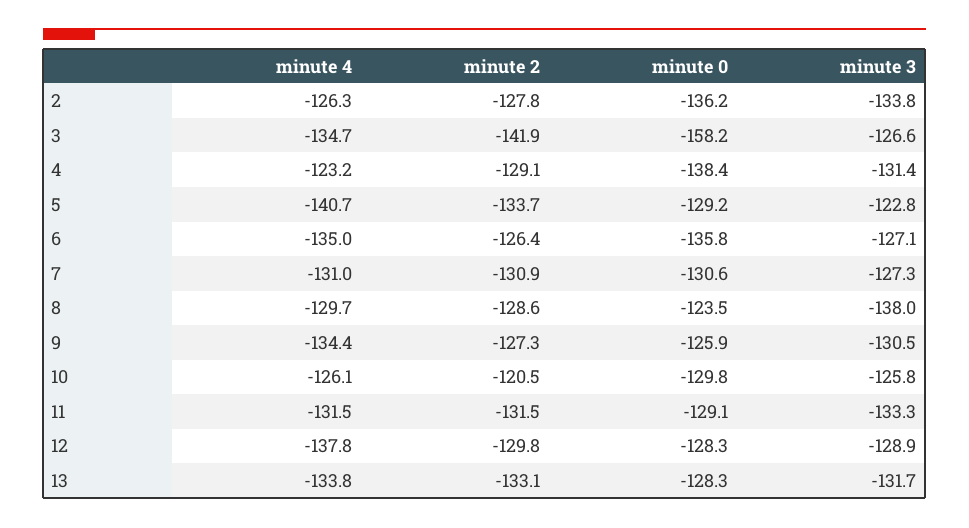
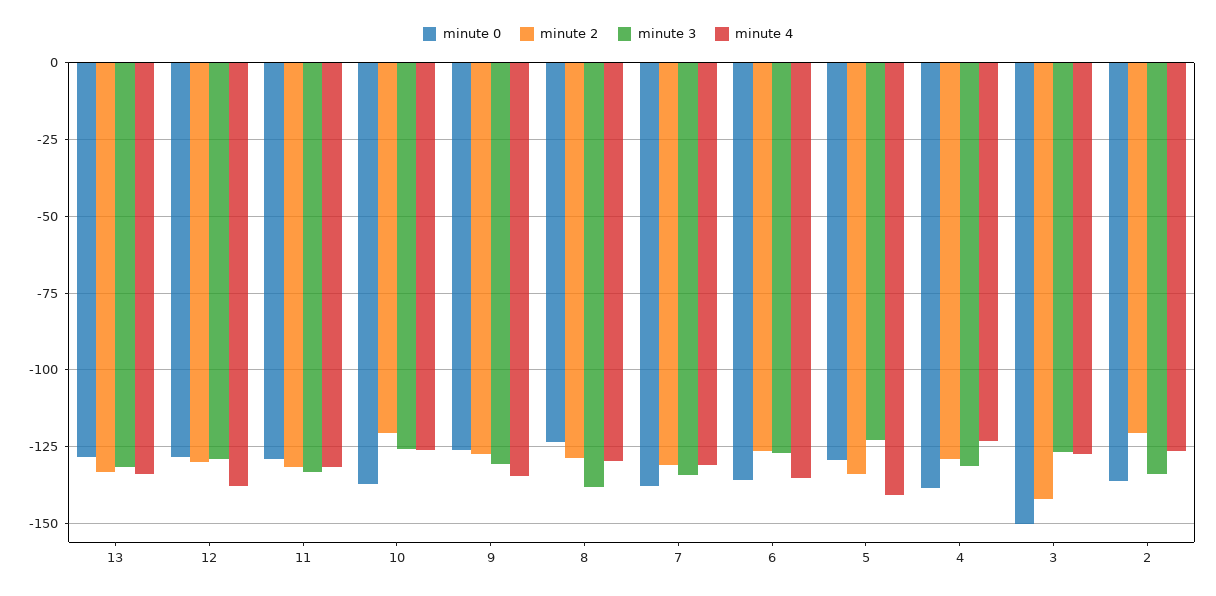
minute 2, 2: -127.8 -> -120
minute 4, 3: -134.7 -> -127.5
minute 0, 3: -158.2 -> -150
minute 0, 7: -130.6 -> -137.5
minute 3, 7: -127.3 -> -135
minute 0, 10: -129.8 -> -137.5

